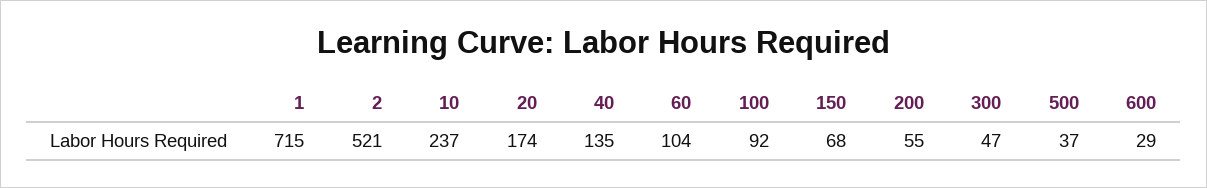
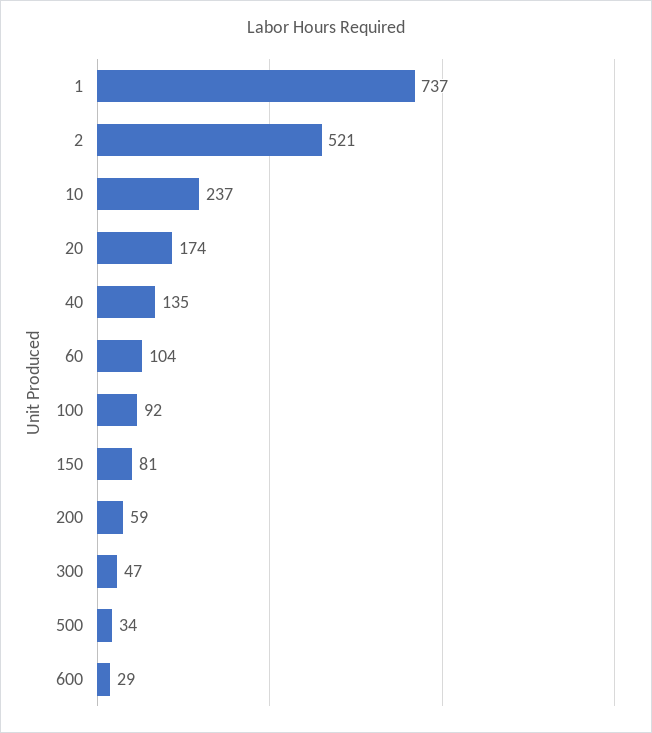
1: 715 -> 737
150: 68 -> 81
200: 55 -> 59
500: 37 -> 34

